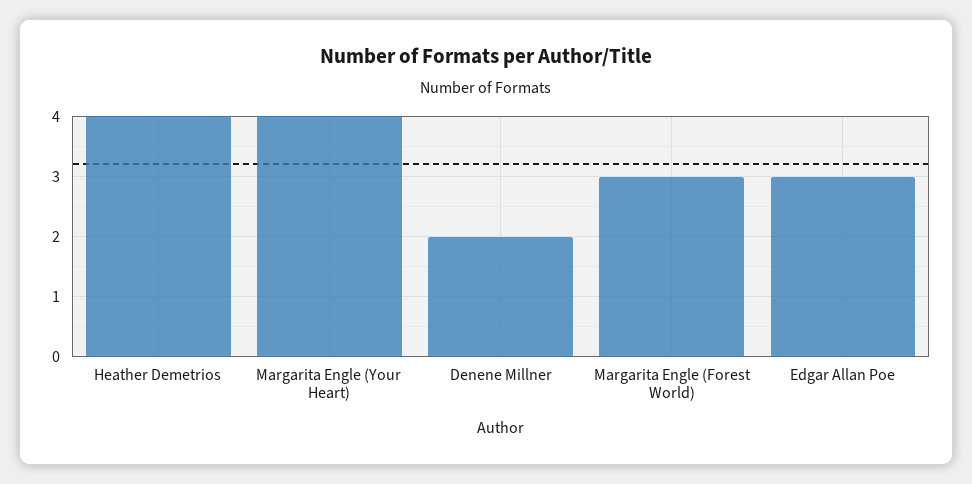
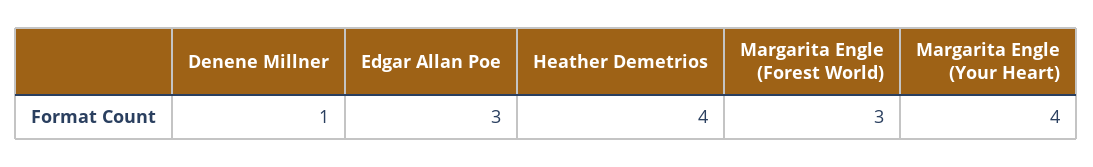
Denene Millner: 2 -> 1

